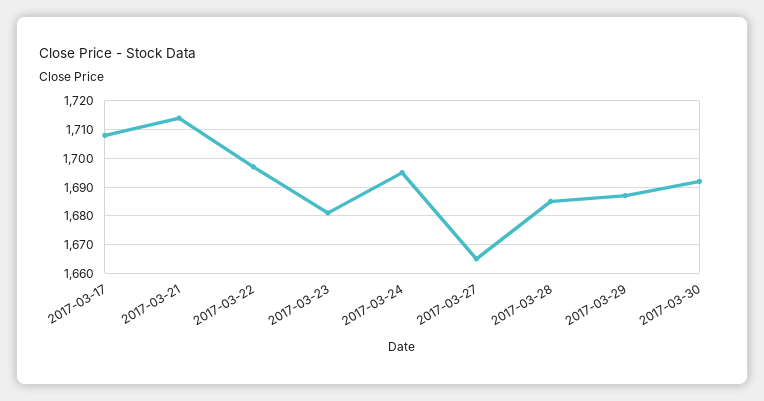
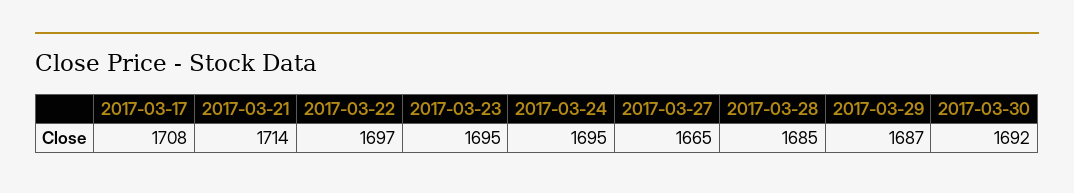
2017-03-23: 1680 -> 1695

